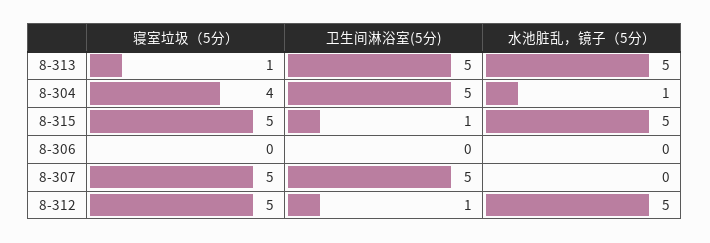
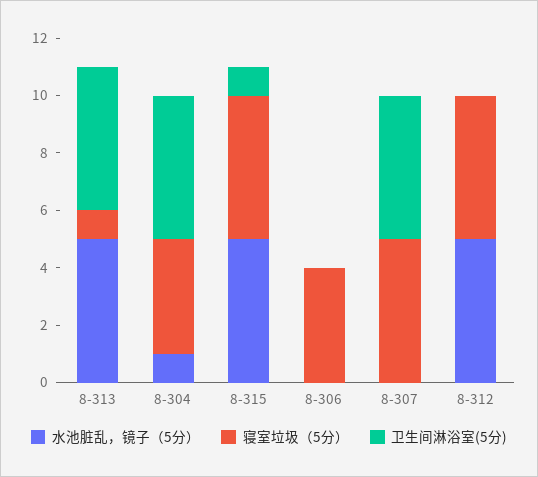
寝室垃圾（5分）, 8-306: 0 -> 4
卫生间淋浴室(5分), 8-312: 1 -> 0

